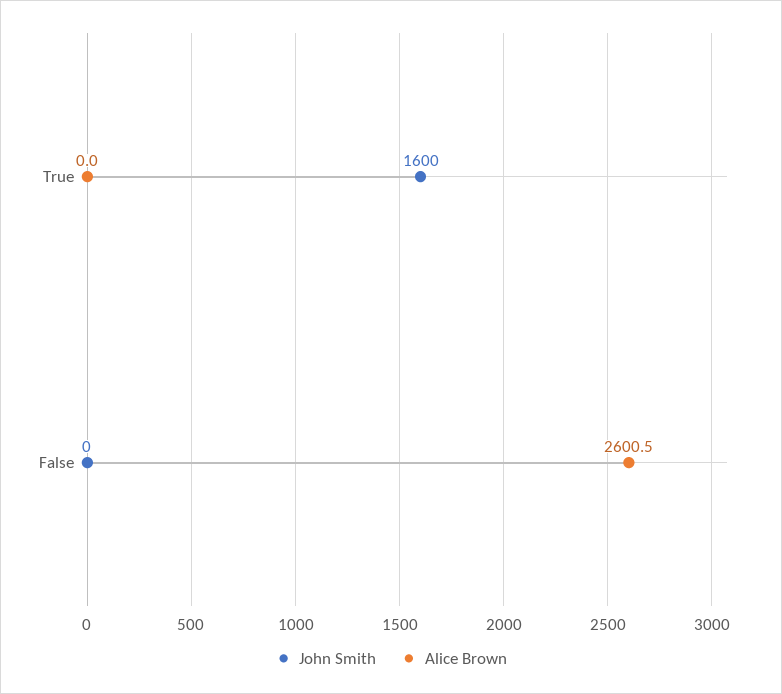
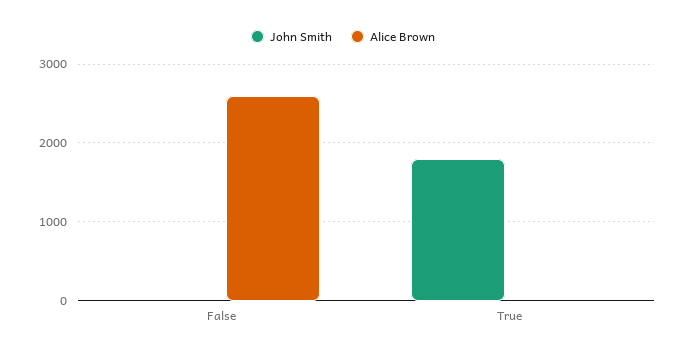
John Smith, True: 1600 -> 1800

